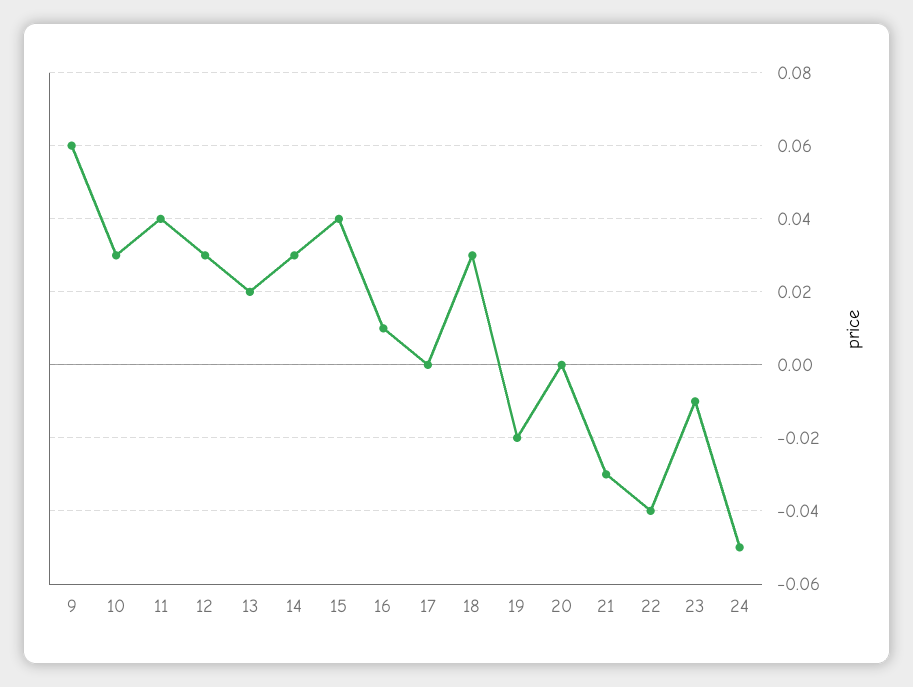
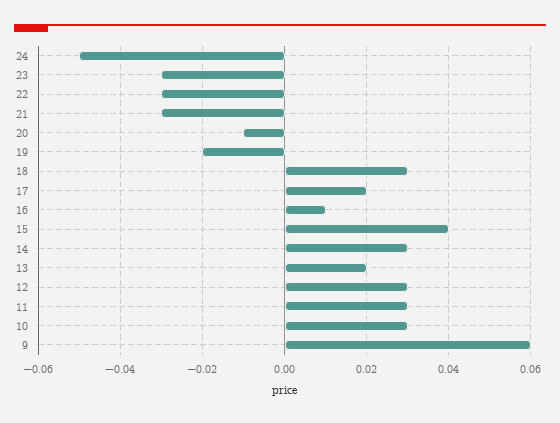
11: 0.04 -> 0.03
17: 0 -> 0.02
20: 0 -> -0.01
22: -0.04 -> -0.03
23: -0.01 -> -0.03

